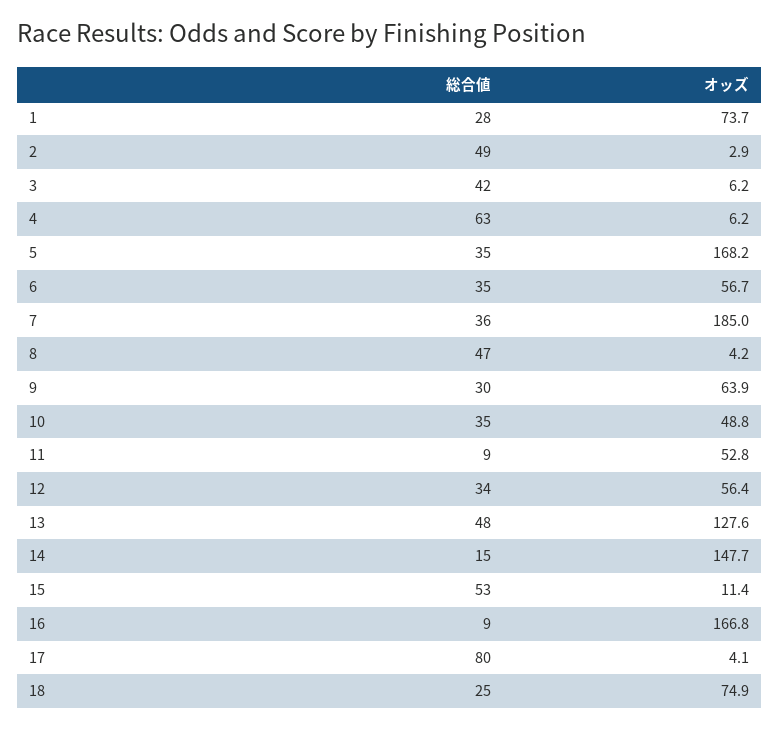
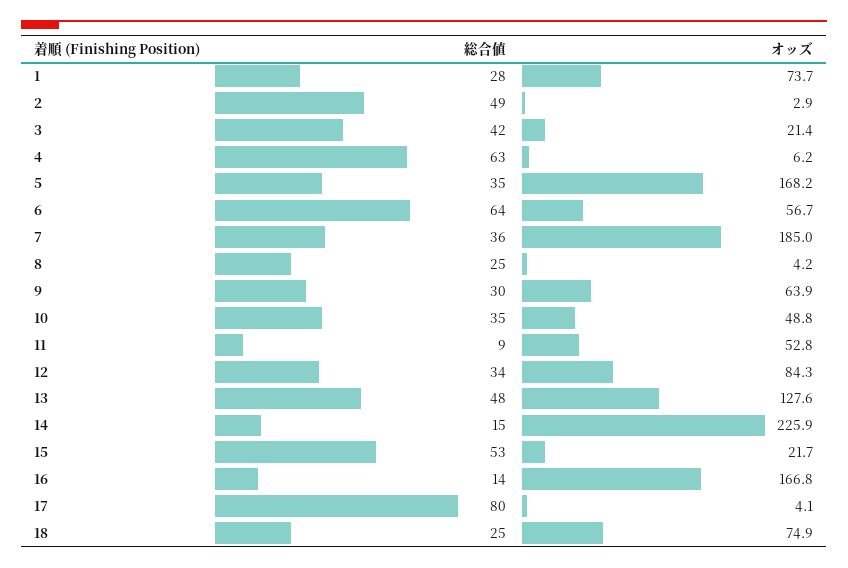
オッズ, 3: 6.2 -> 21.4
総合値, 6: 35 -> 64
総合値, 8: 47 -> 25
オッズ, 12: 56.4 -> 84.3
オッズ, 14: 147.7 -> 225.9
オッズ, 15: 11.4 -> 21.7
総合値, 16: 9 -> 14

